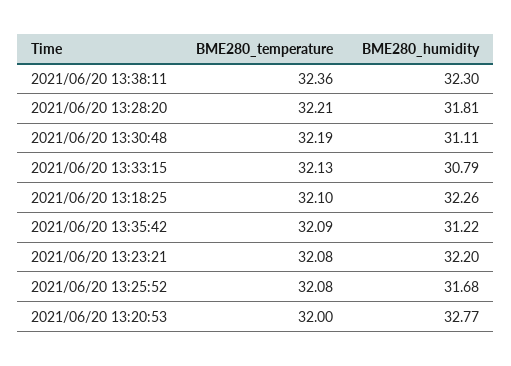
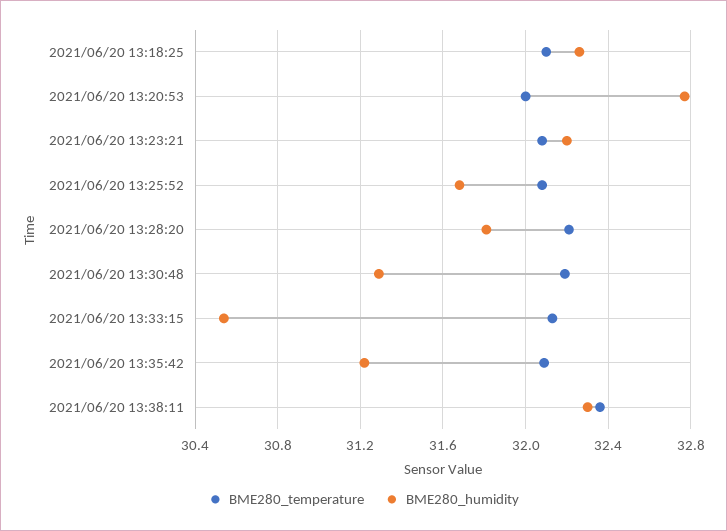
BME280_humidity, 2021/06/20 13:30:48: 31.11 -> 31.3
BME280_humidity, 2021/06/20 13:33:15: 30.79 -> 30.55

